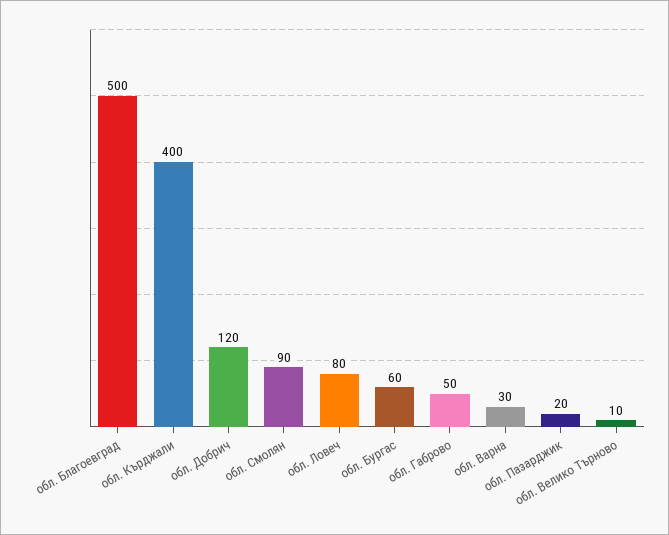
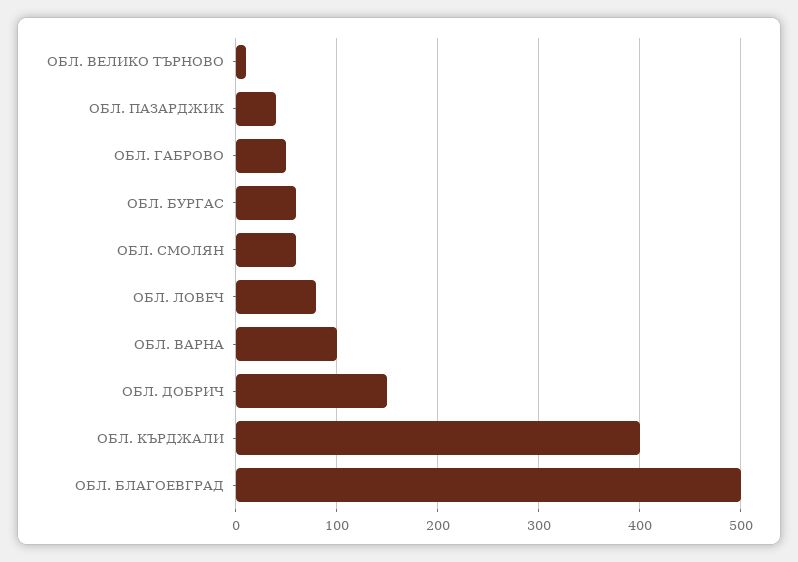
обл. Добрич: 120 -> 150
обл. Смолян: 90 -> 60
обл. Варна: 30 -> 100
обл. Пазарджик: 20 -> 40

